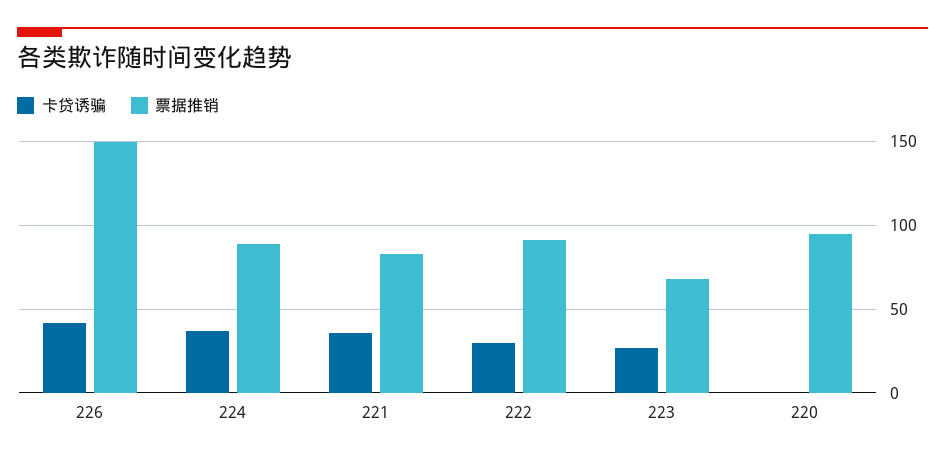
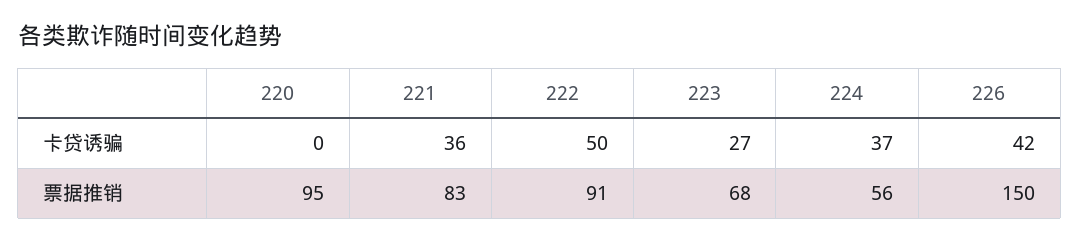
票据推销, 224: 90 -> 56
卡贷诱骗, 222: 30 -> 50

